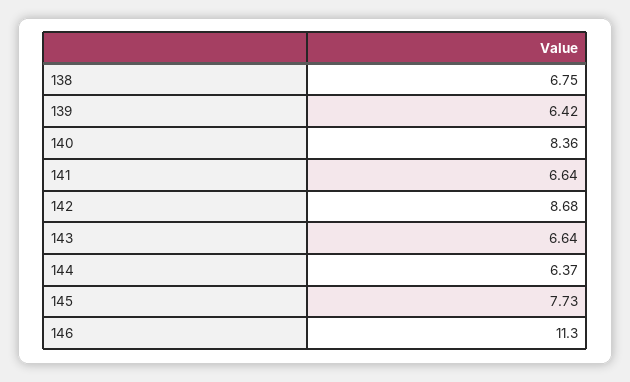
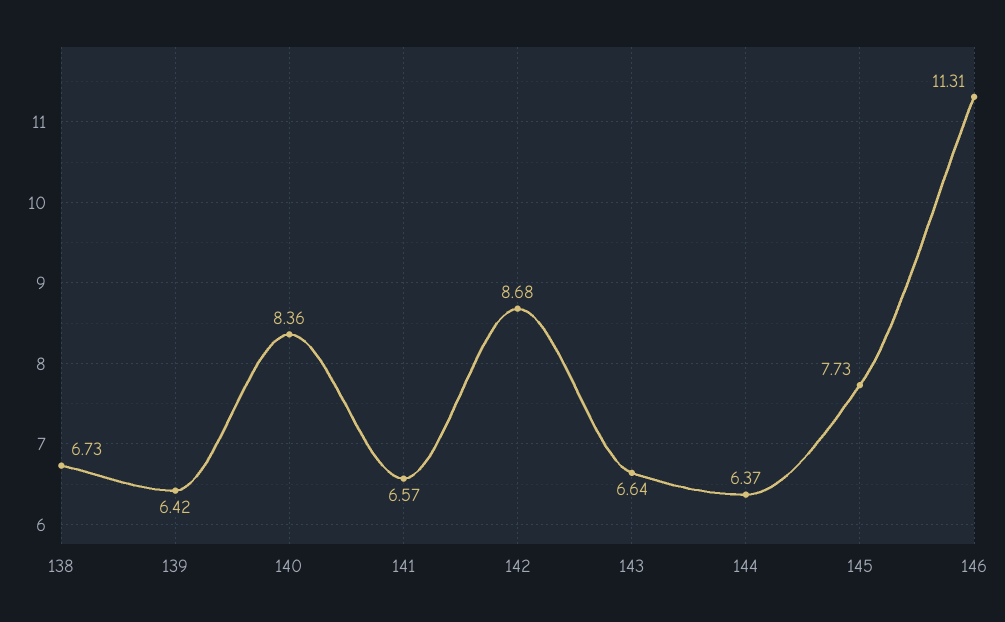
138: 6.75 -> 6.73
141: 6.64 -> 6.57
146: 11.3 -> 11.31

